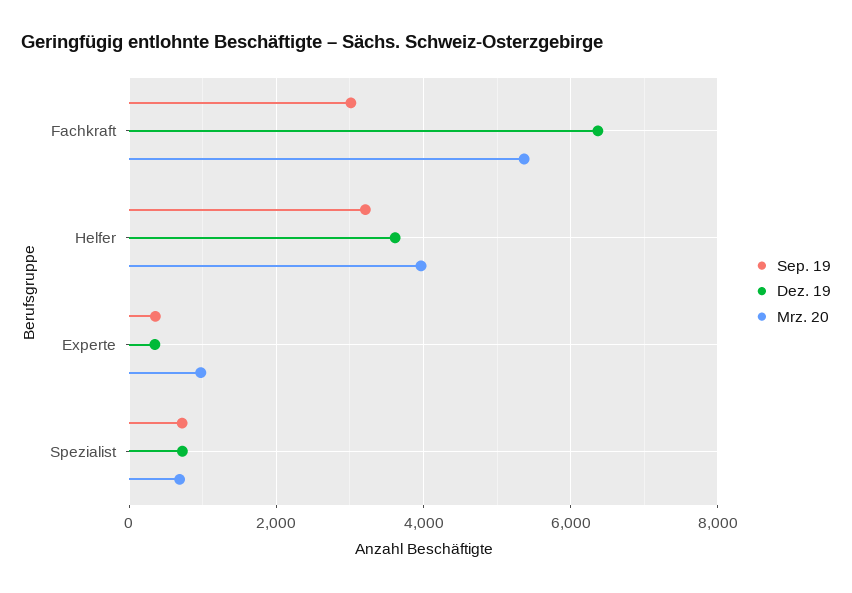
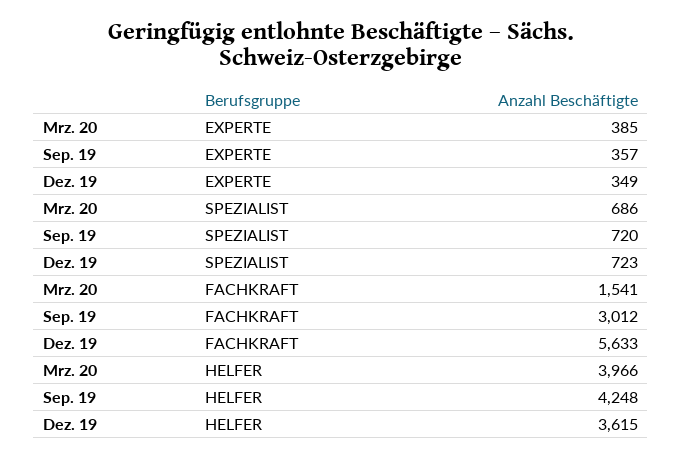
Dez. 19, Fachkraft: 6400 -> 5633
Mrz. 20, Fachkraft: 5400 -> 1541
Sep. 19, Helfer: 3200 -> 4248
Mrz. 20, Experte: 1000 -> 385

